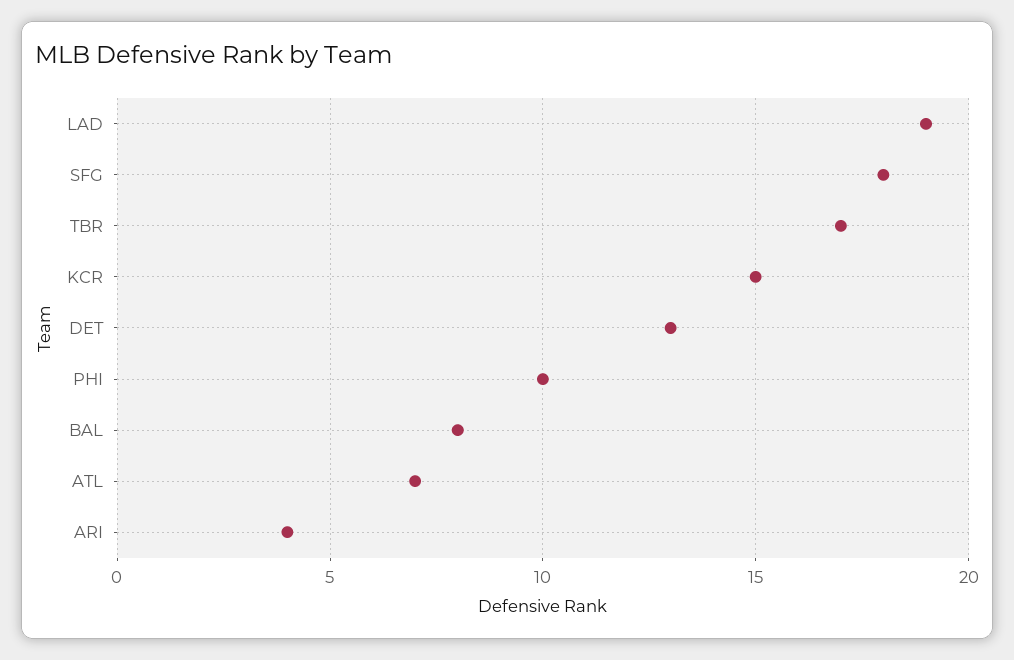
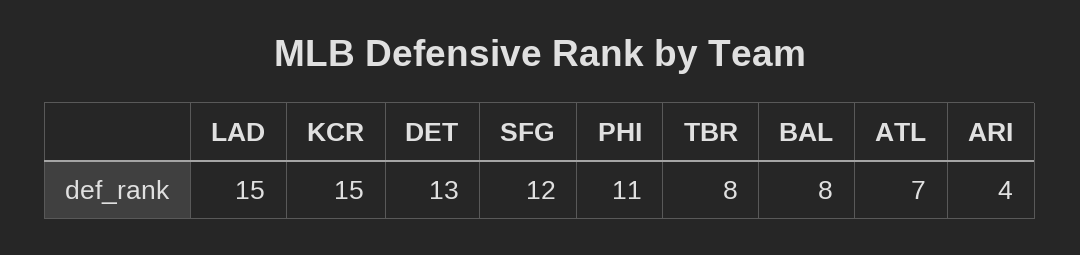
LAD: 19 -> 15
SFG: 18 -> 12
TBR: 17 -> 8
PHI: 10 -> 11

